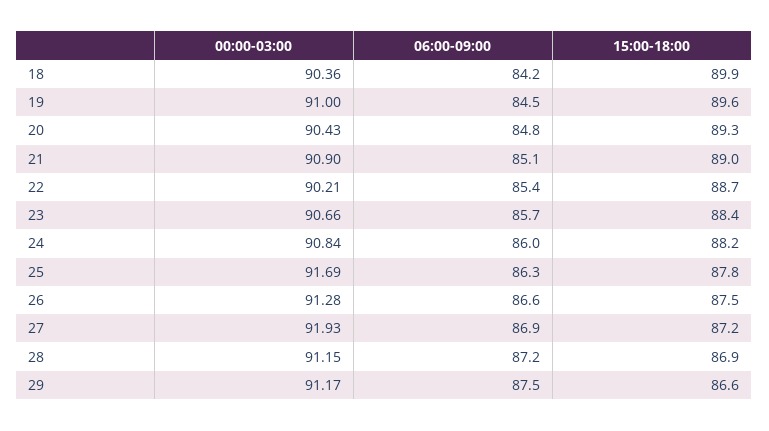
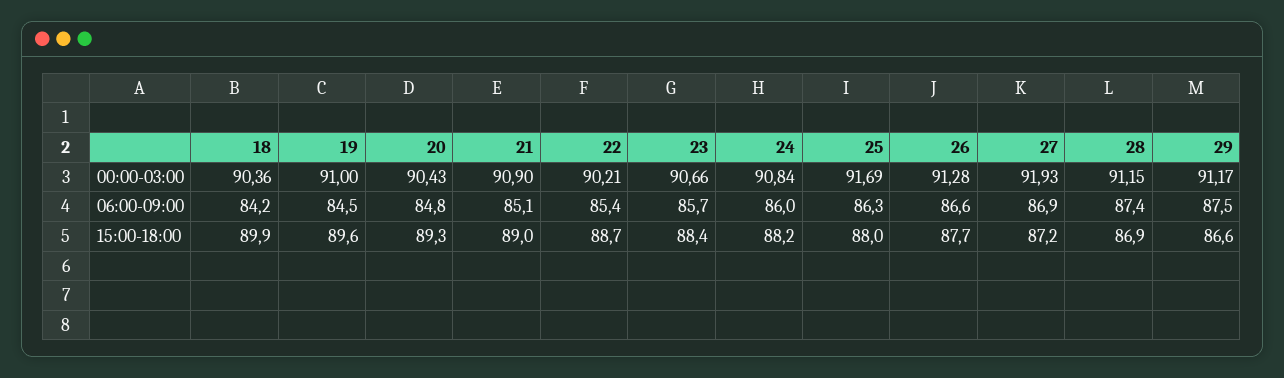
15:00-18:00, 25: 87.8 -> 88
15:00-18:00, 26: 87.5 -> 87.7
06:00-09:00, 28: 87.2 -> 87.4

